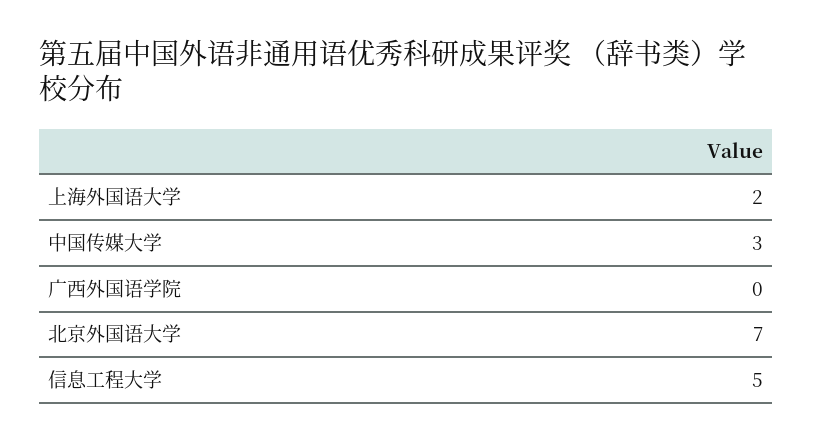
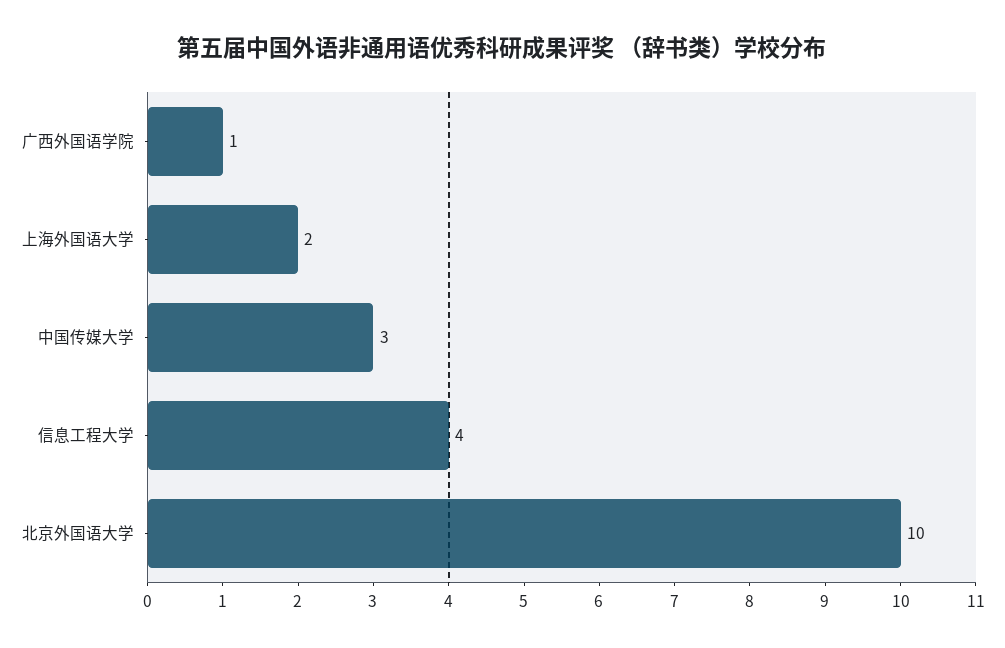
广西外国语学院: 0 -> 1
北京外国语大学: 7 -> 10
信息工程大学: 5 -> 4

